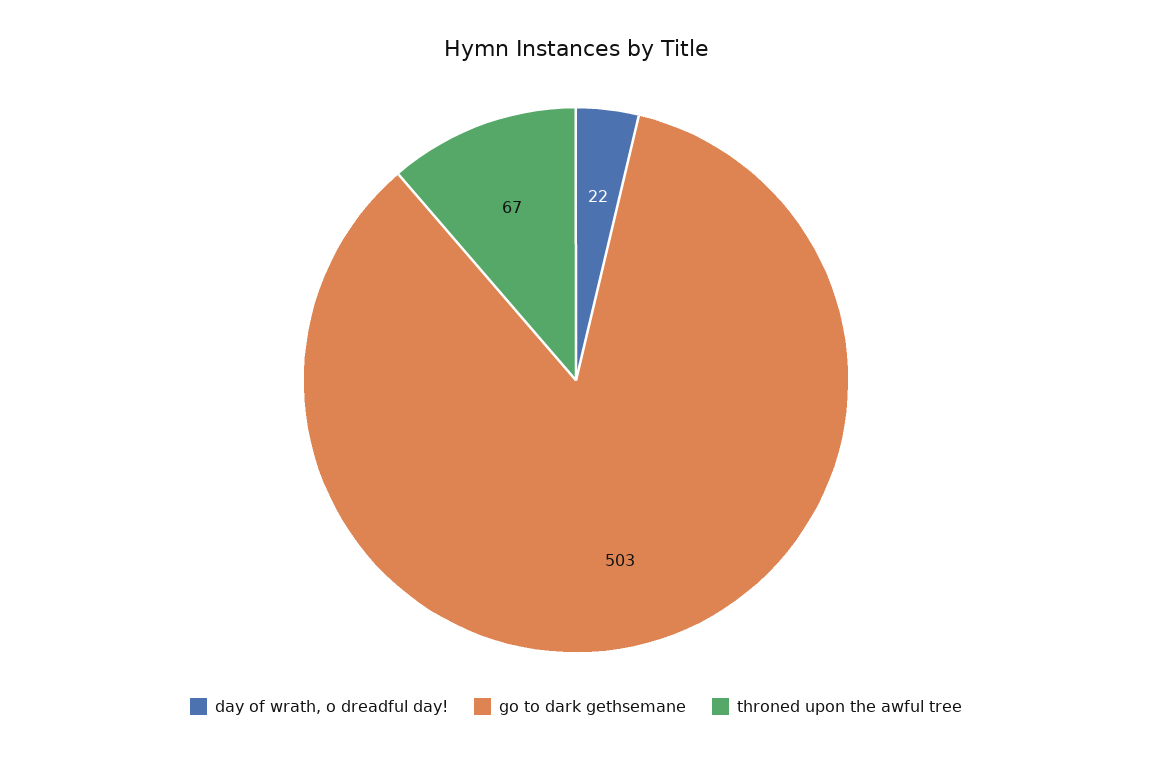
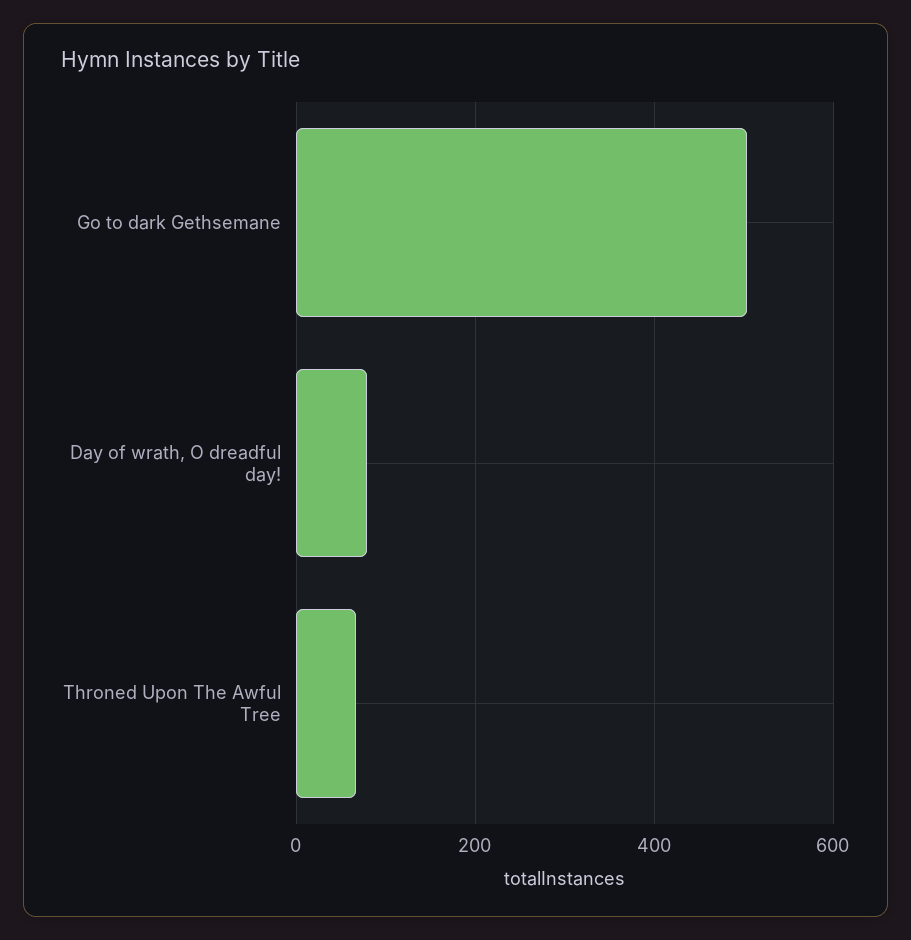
day of wrath, o dreadful day!: 22 -> 80

